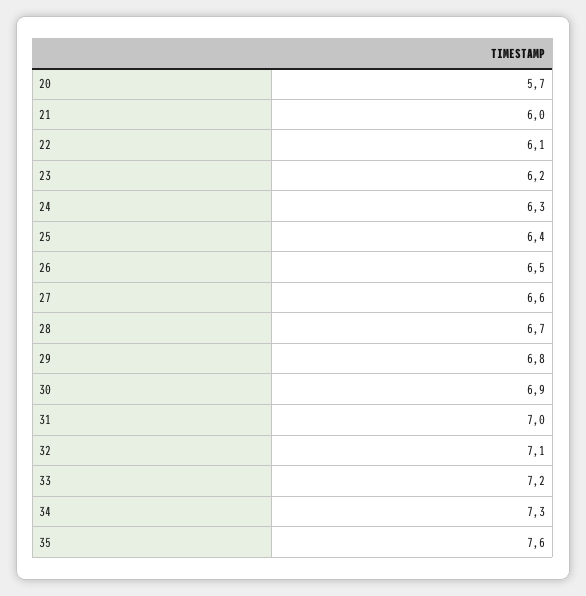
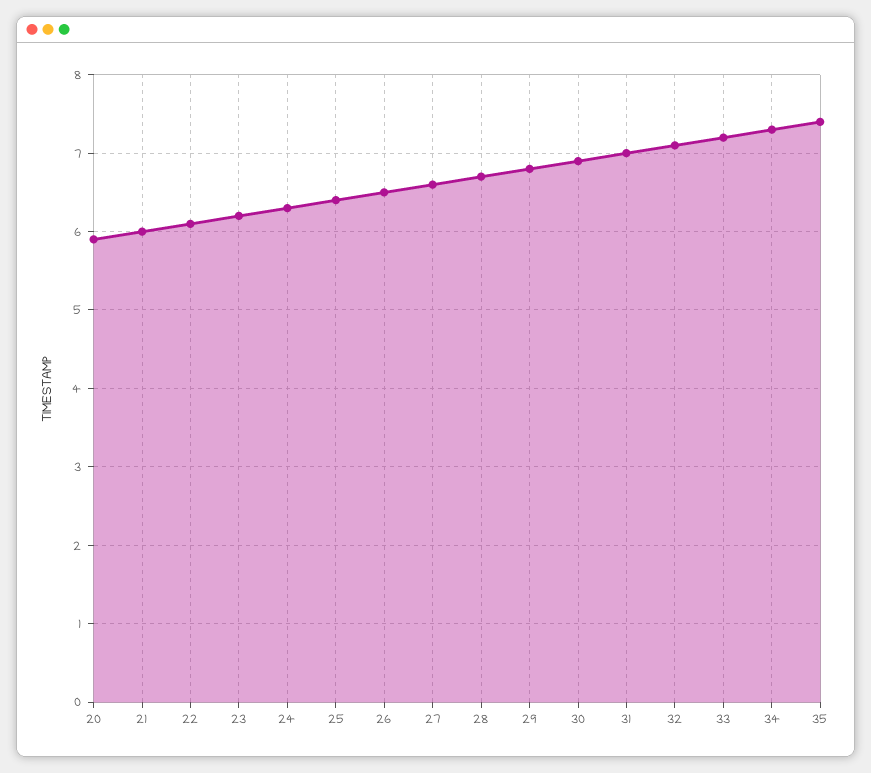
20: 5.7 -> 5.9
35: 7.6 -> 7.4

